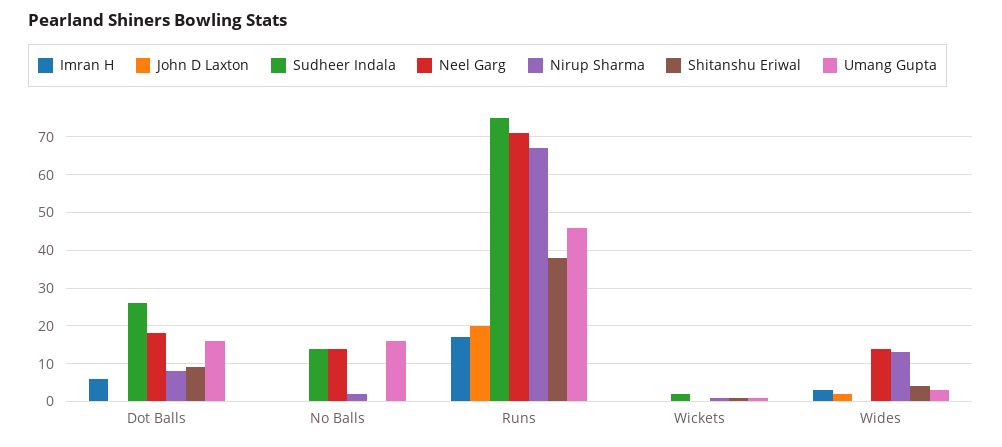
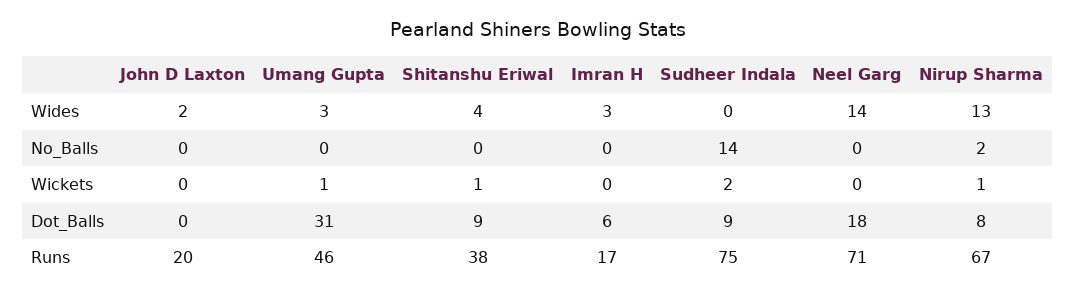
Sudheer Indala, Dot Balls: 25 -> 9
Umang Gupta, Dot Balls: 15 -> 31
Neel Garg, No Balls: 15 -> 0
Umang Gupta, No Balls: 15 -> 0

